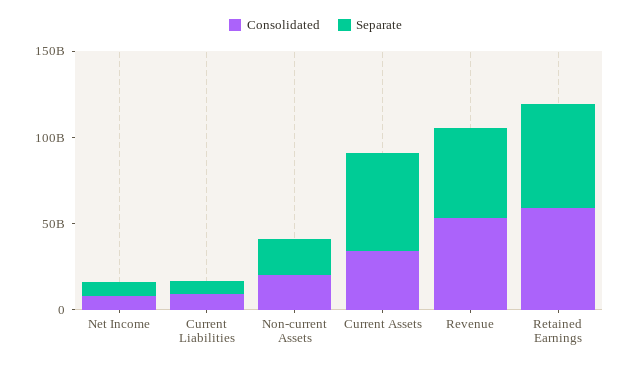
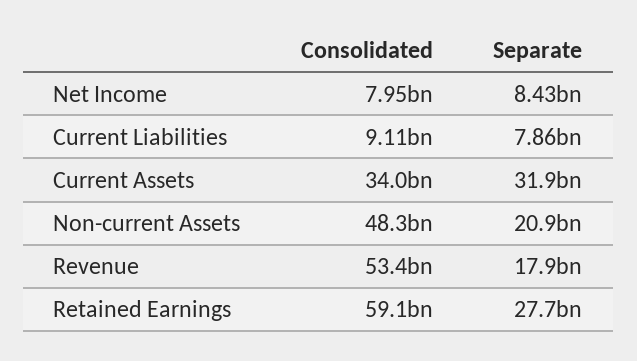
Consolidated, Non-current Assets: 20000000000 -> 48300000000
Separate, Current Assets: 60000000000 -> 31900000000
Separate, Revenue: 50000000000 -> 17900000000
Separate, Retained Earnings: 60000000000 -> 27700000000

